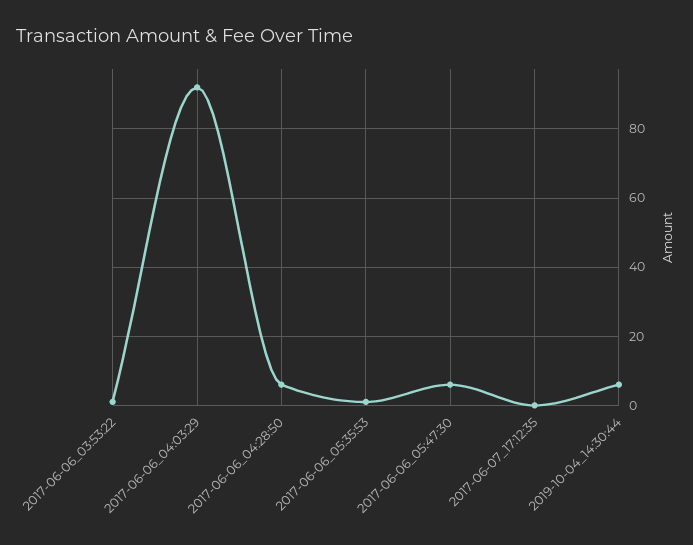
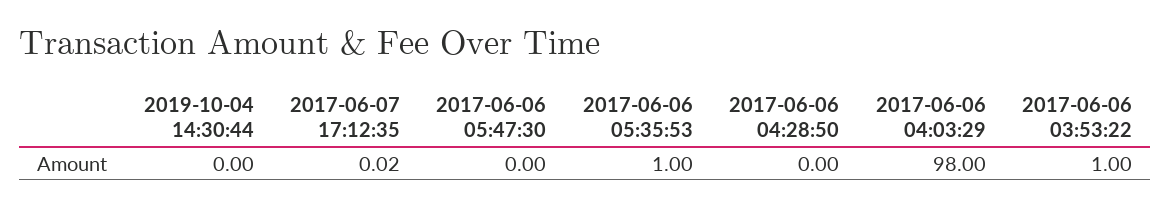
2017-06-06_04:03:29: 92 -> 98
2017-06-06_04:28:50: 6 -> 0
2017-06-06_05:47:30: 6 -> 0
2019-10-04_14:30:44: 6 -> 0

